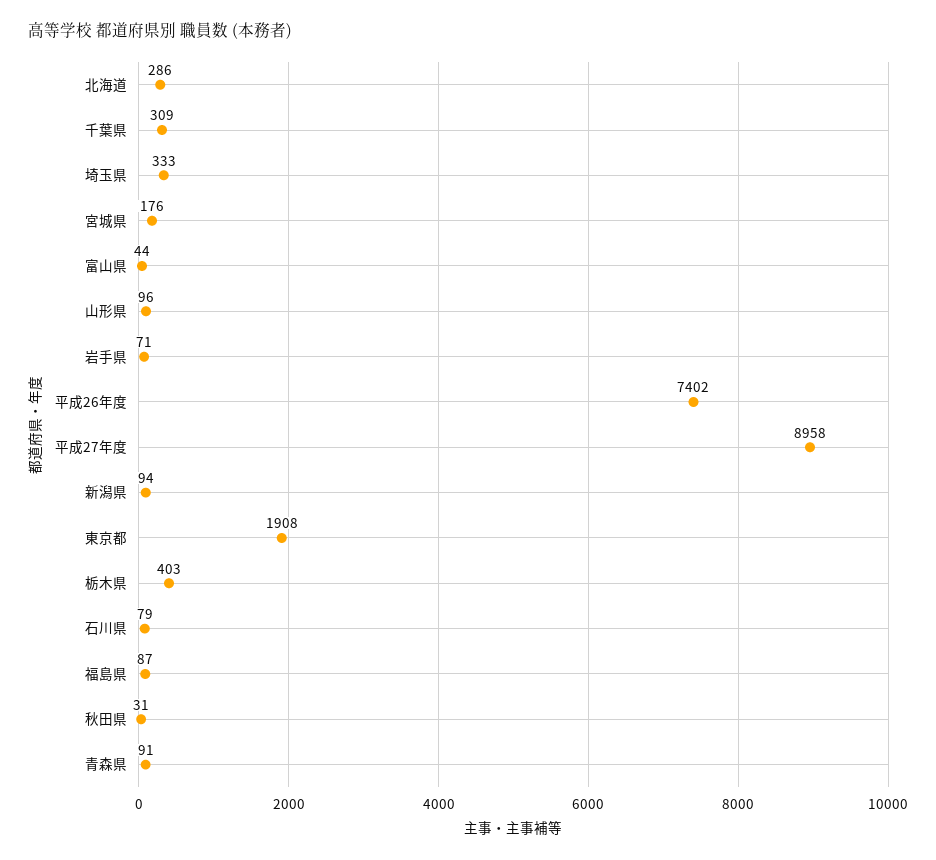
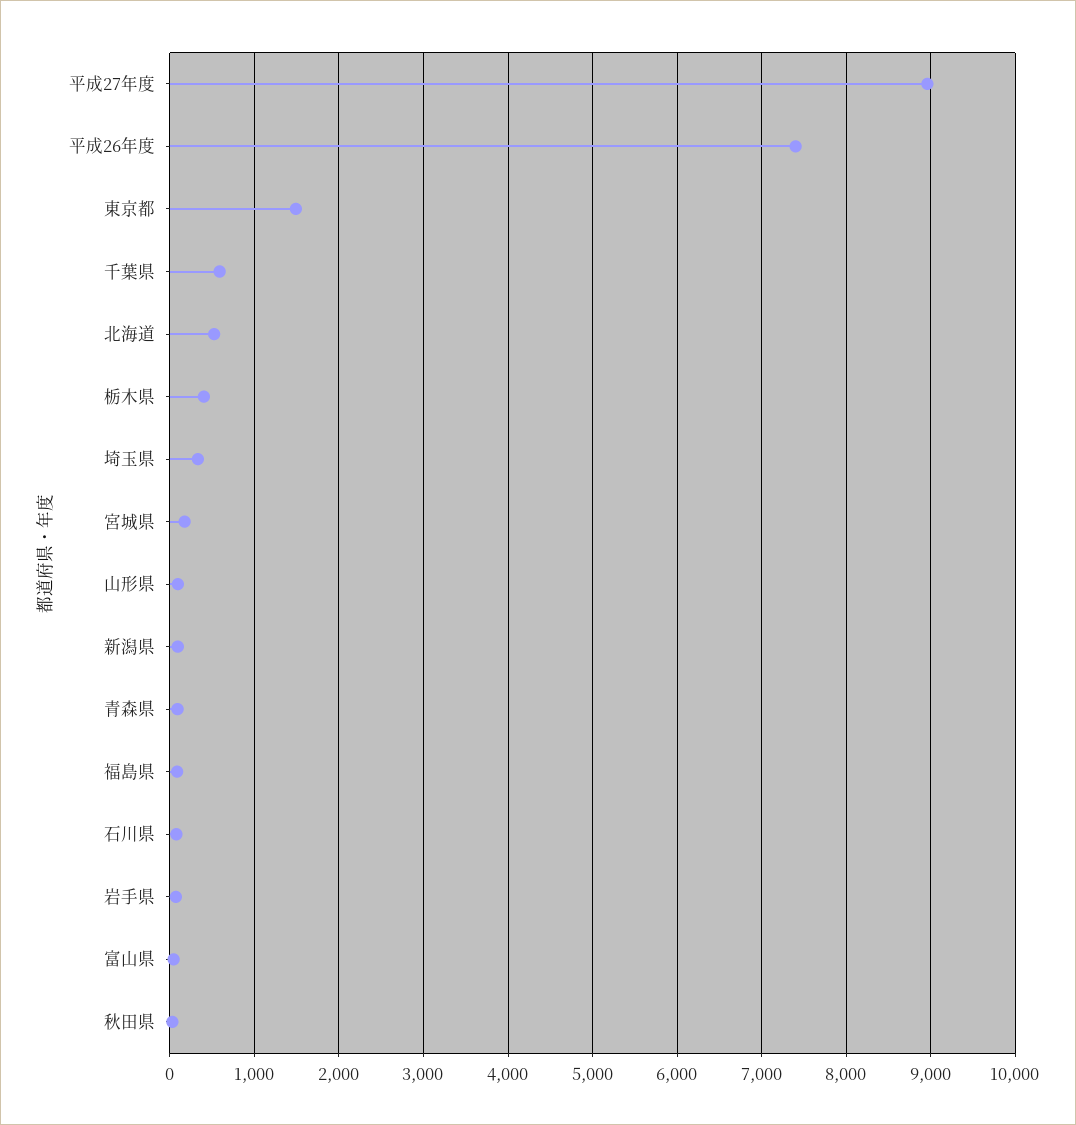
北海道: 286 -> 500
千葉県: 309 -> 600
東京都: 1908 -> 1500

